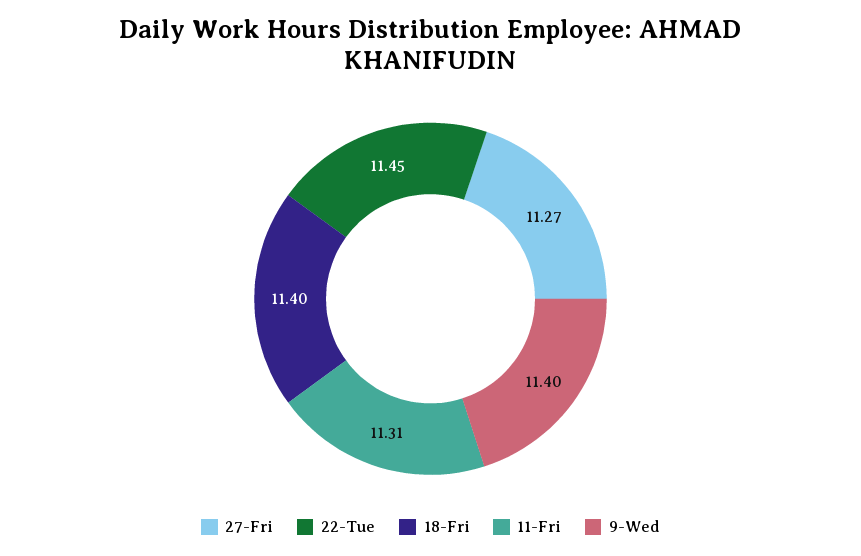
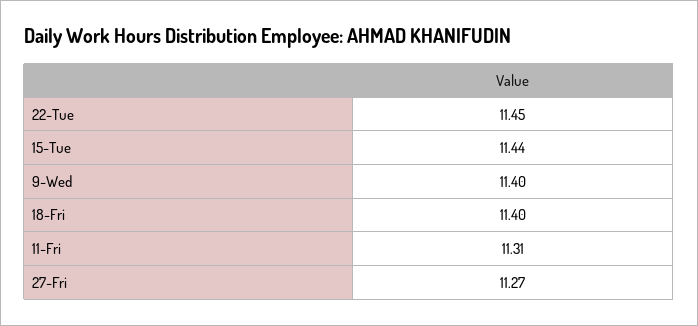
15-Tue: none -> 11.44

